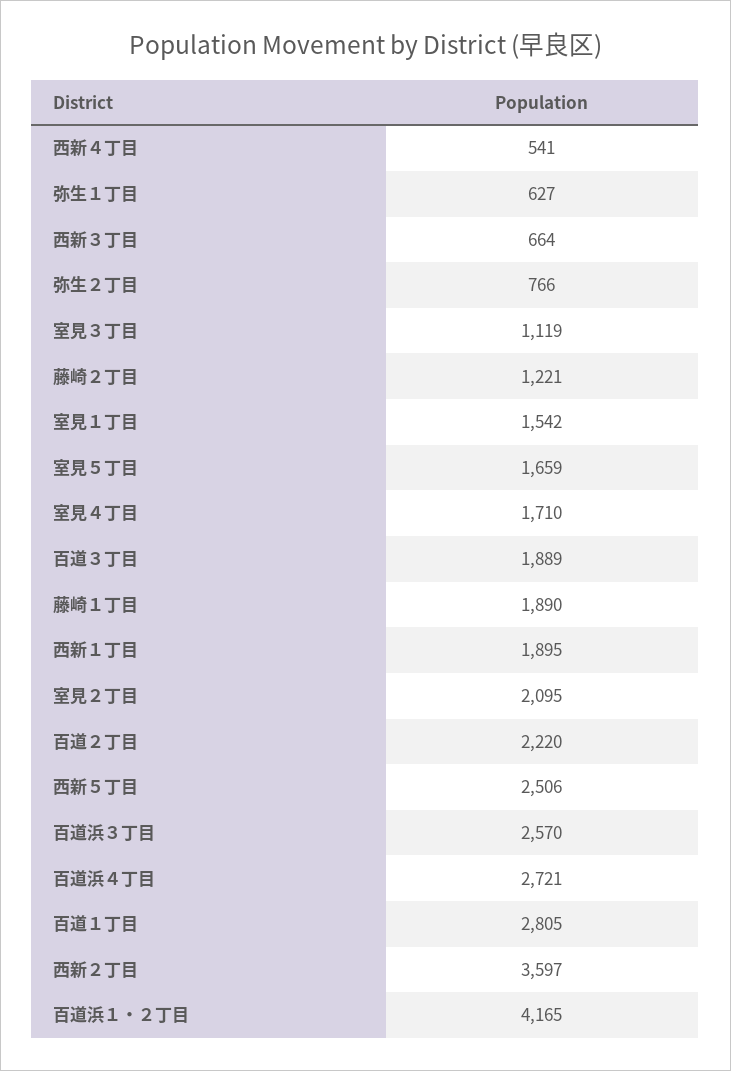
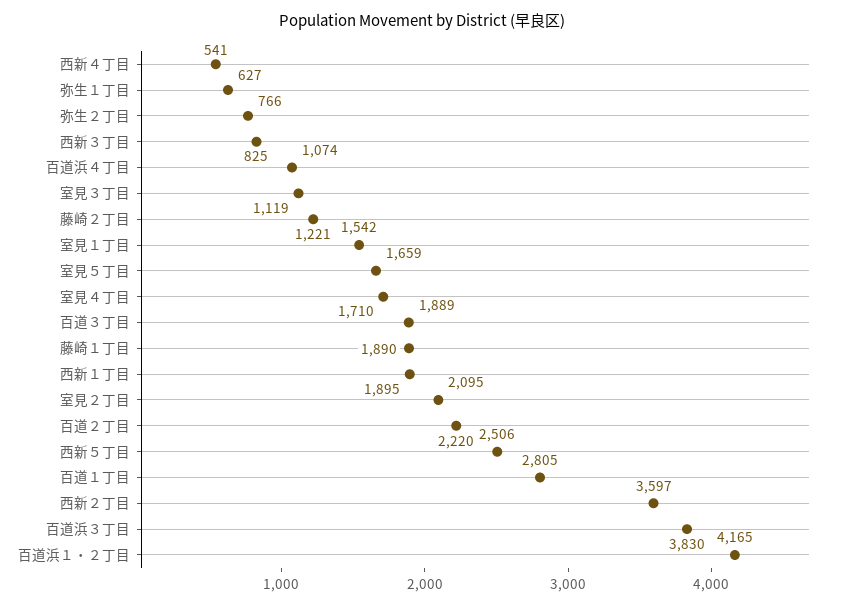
西新３丁目: 664 -> 825
百道浜３丁目: 2570 -> 3830
百道浜４丁目: 2721 -> 1074

